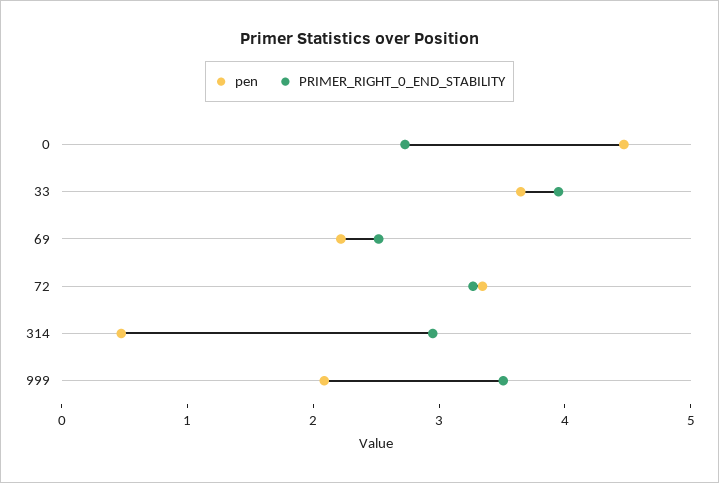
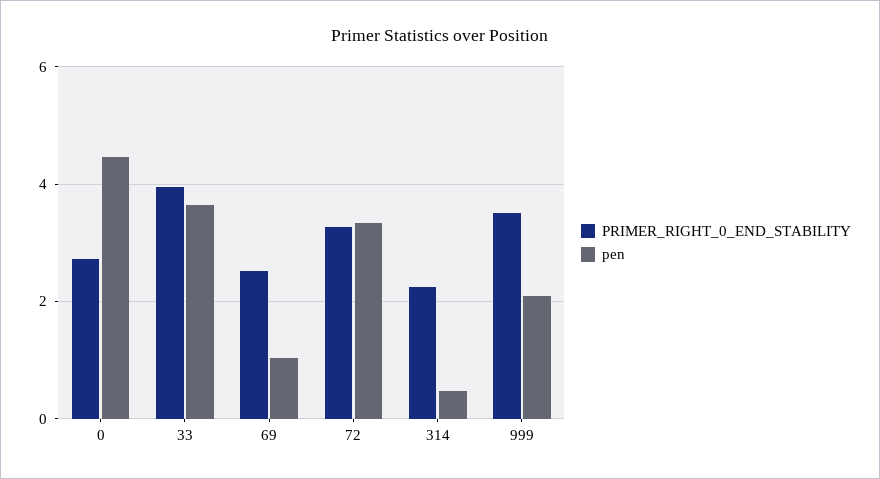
pen, 69: 2.2 -> 1
PRIMER_RIGHT_0_END_STABILITY, 314: 3 -> 2.2

